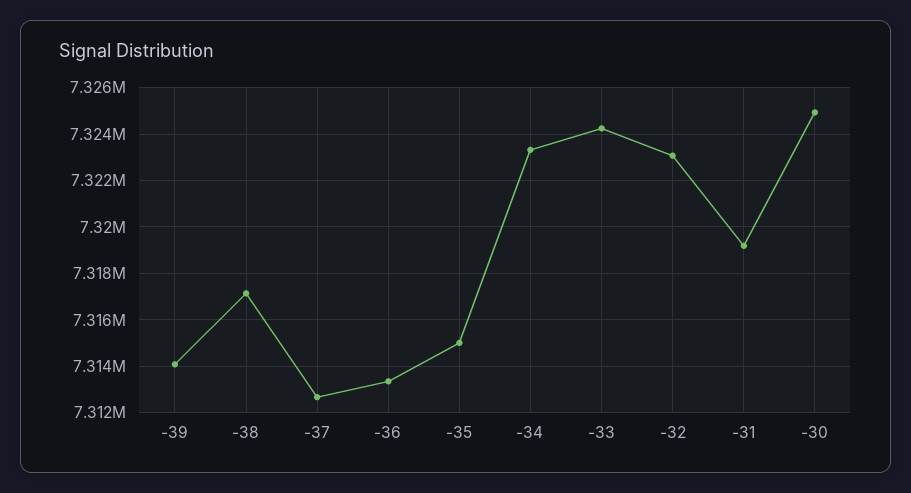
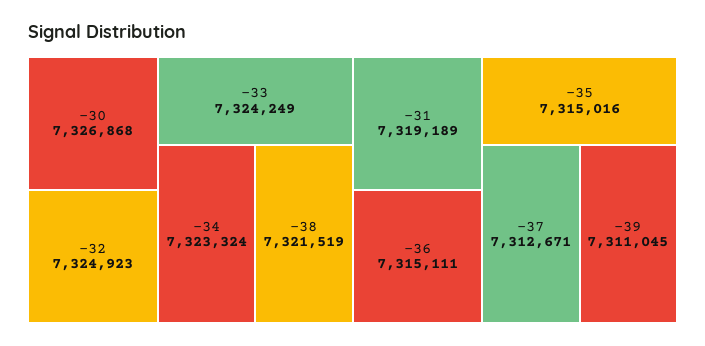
-39: 7314000 -> 7311045
-38: 7317000 -> 7321519
-36: 7313500 -> 7315111
-32: 7323000 -> 7324923
-30: 7325000 -> 7326868

